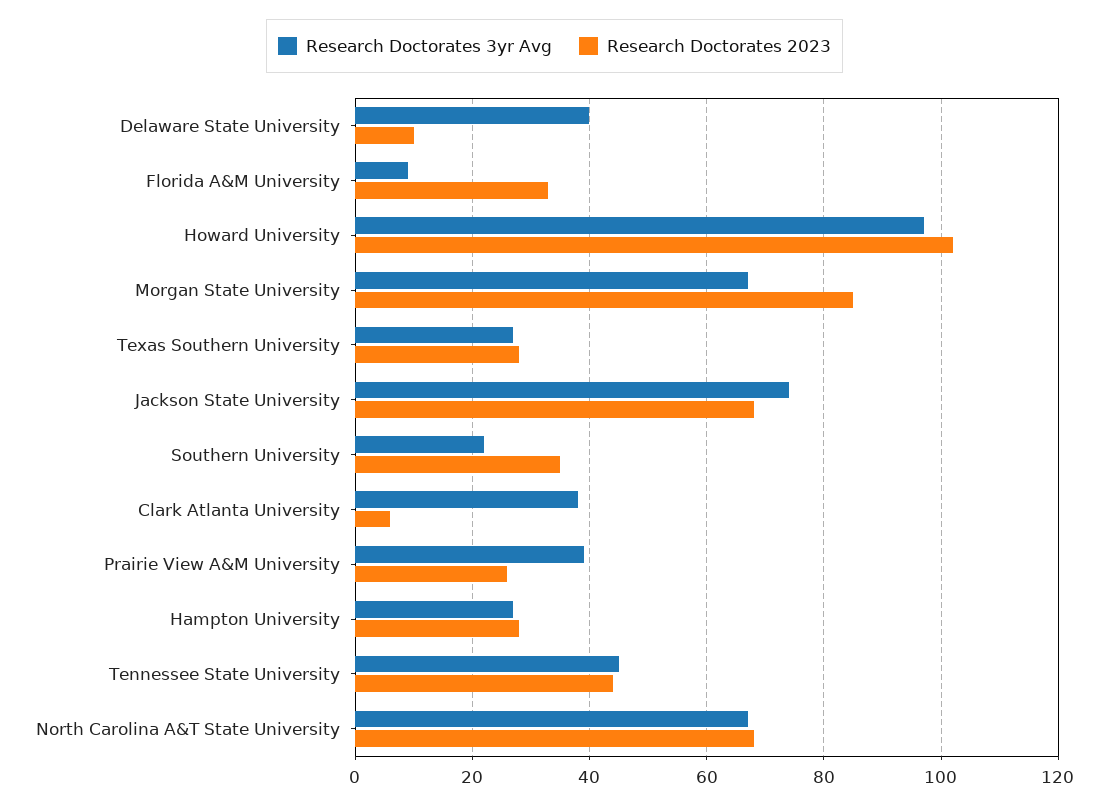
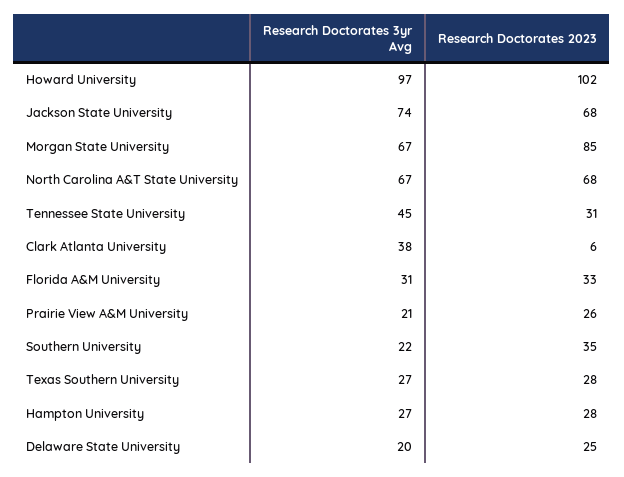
Research Doctorates 3yr Avg, Delaware State University: 40 -> 20
Research Doctorates 2023, Delaware State University: 10 -> 25
Research Doctorates 3yr Avg, Florida A&M University: 10 -> 31
Research Doctorates 3yr Avg, Prairie View A&M University: 40 -> 21
Research Doctorates 2023, Tennessee State University: 45 -> 31

